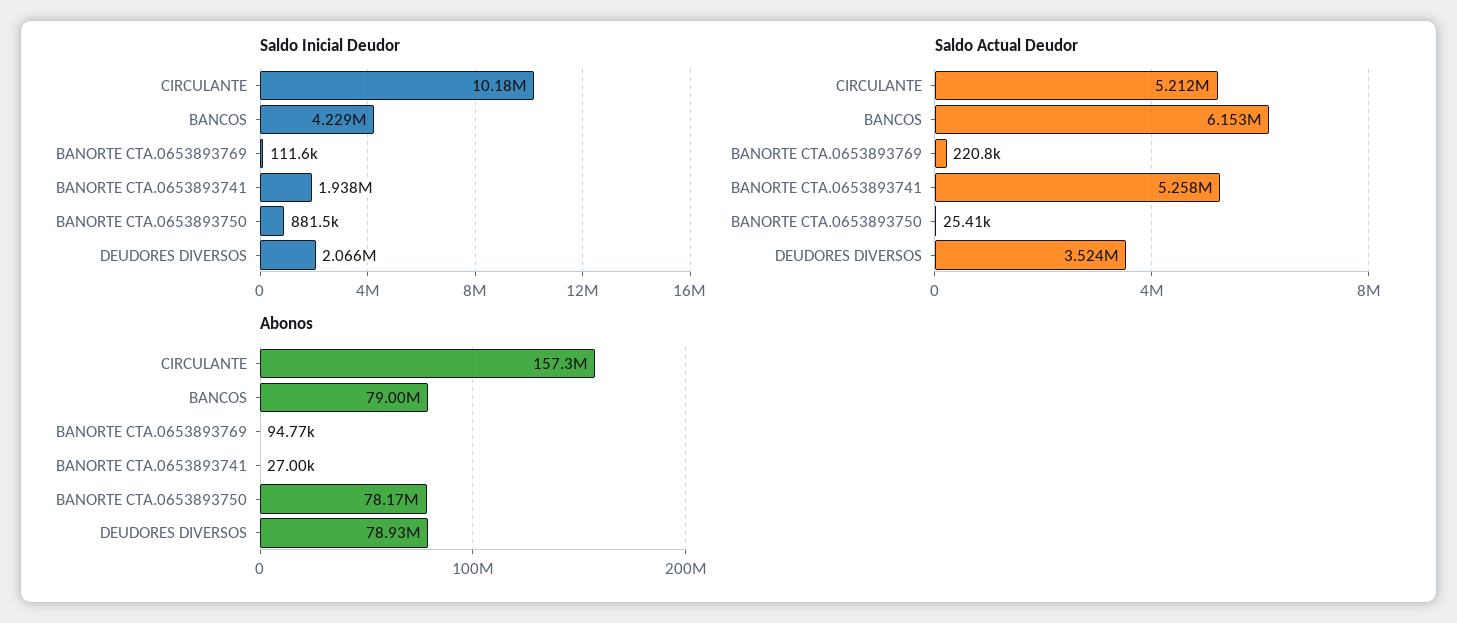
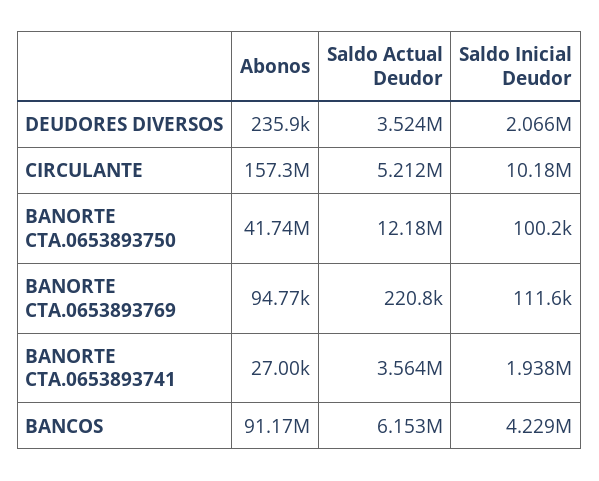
Saldo Inicial Deudor, BANORTE CTA.0653893750: 881500 -> 100200
Saldo Actual Deudor, BANORTE CTA.0653893741: 5258000 -> 3564000
Saldo Actual Deudor, BANORTE CTA.0653893750: 25410 -> 12180000
Abonos, BANCOS: 79000000 -> 91170000
Abonos, BANORTE CTA.0653893750: 78170000 -> 41740000
Abonos, DEUDORES DIVERSOS: 78930000 -> 235900

